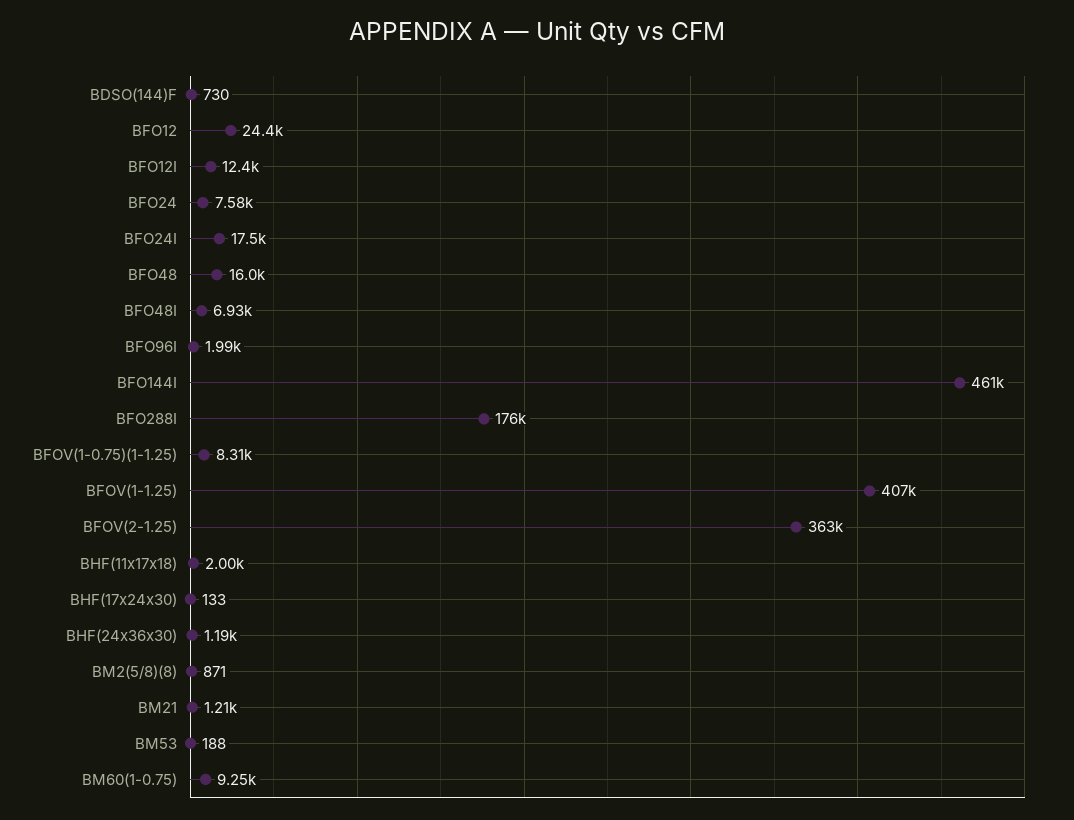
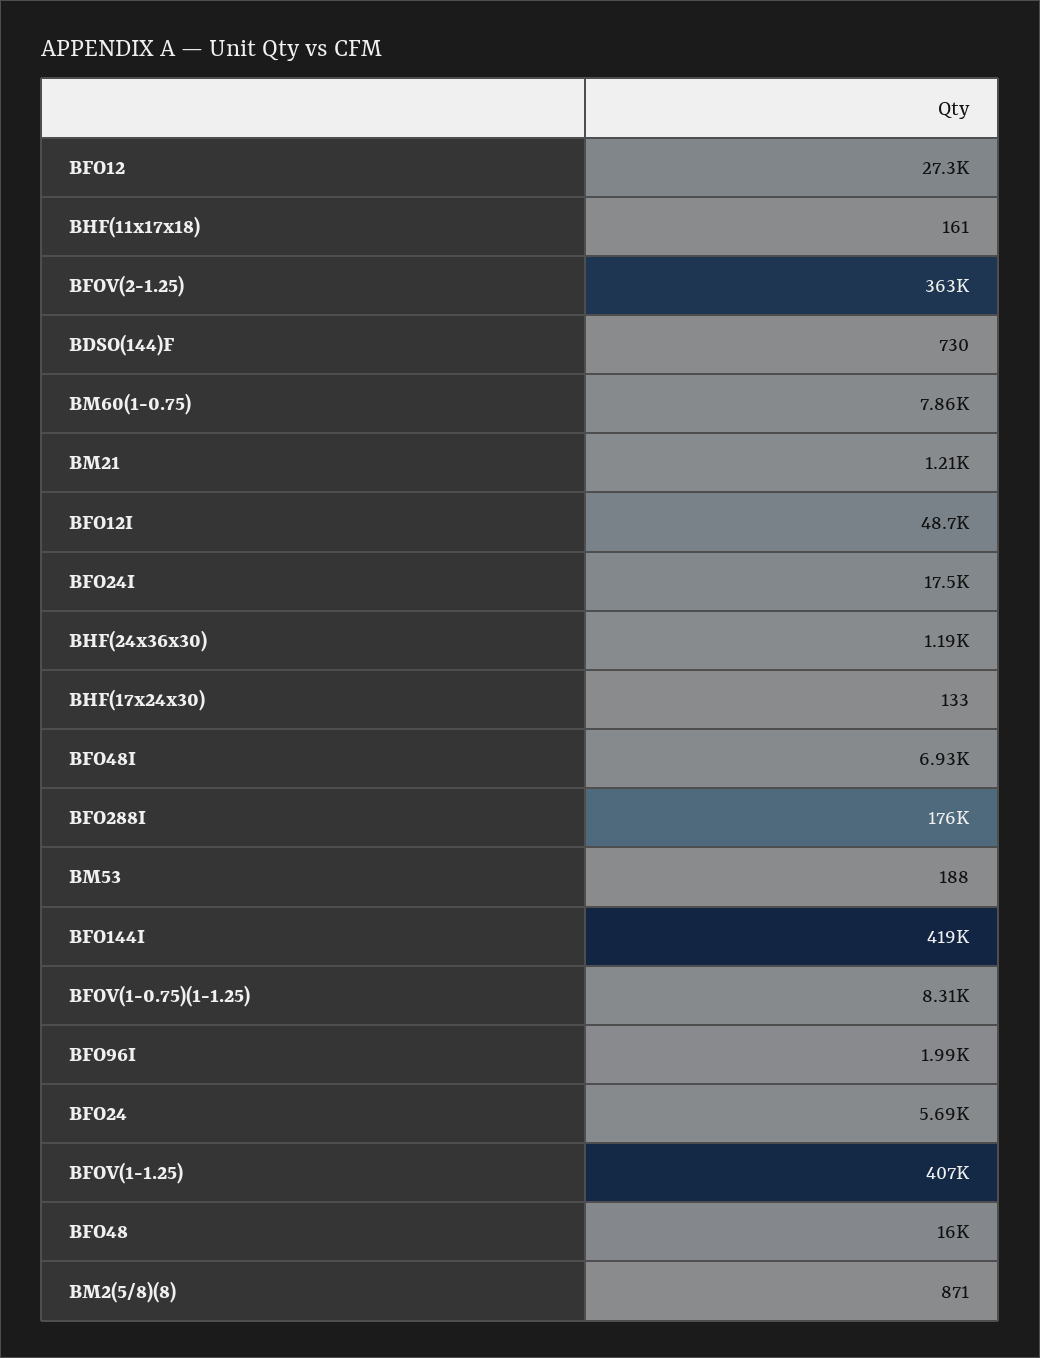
BFO12: 24400 -> 27300
BFO12I: 12400 -> 48700
BFO24: 7580 -> 5690
BFO144I: 461000 -> 419000
BHF(11x17x18): 2000 -> 161
BM60(1-0.75): 9250 -> 7860

